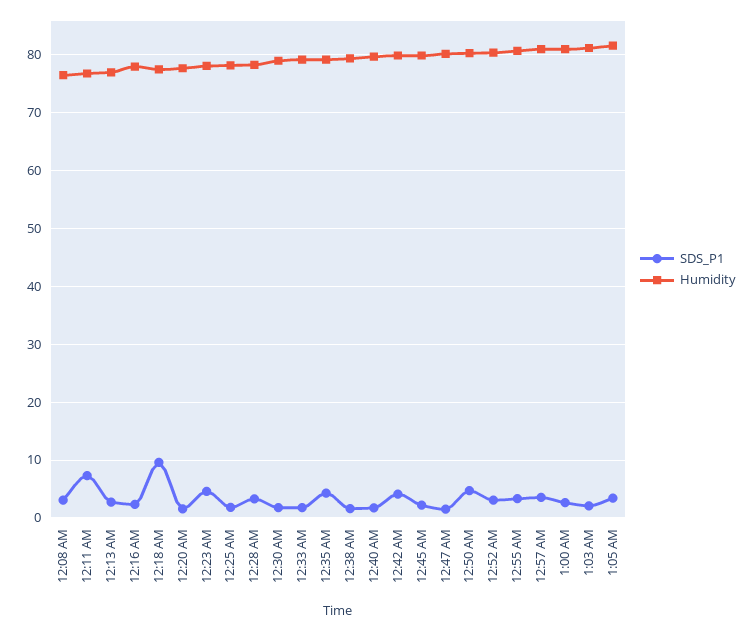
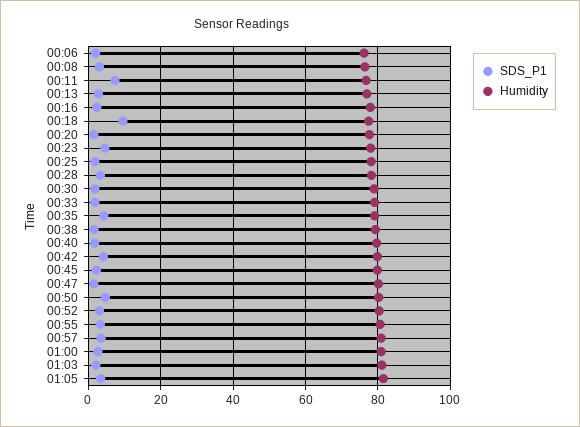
SDS_P1, 00:06: none -> 2
Humidity, 00:06: none -> 76

